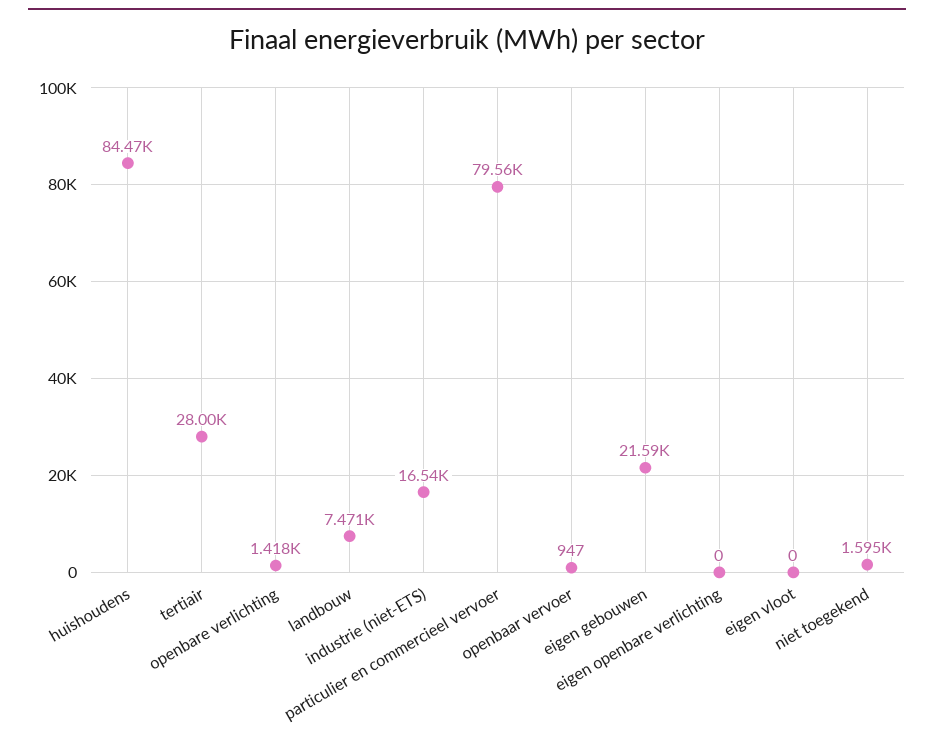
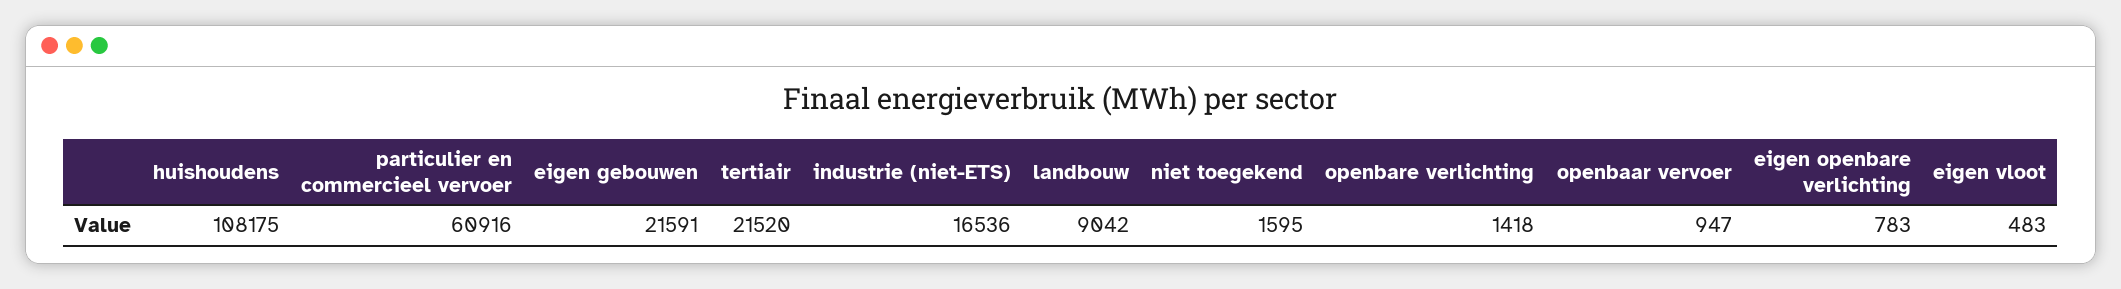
huishoudens: 84470 -> 108175
tertiair: 28000 -> 21520
landbouw: 7471 -> 9042
particulier en commercieel vervoer: 79560 -> 60916
eigen openbare verlichting: 0 -> 783
eigen vloot: 0 -> 483

